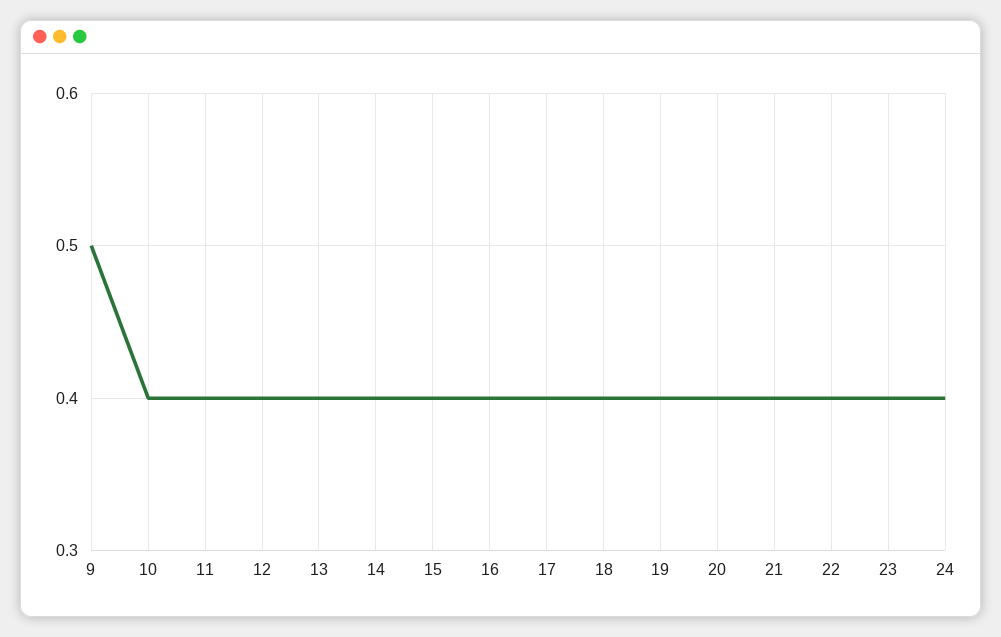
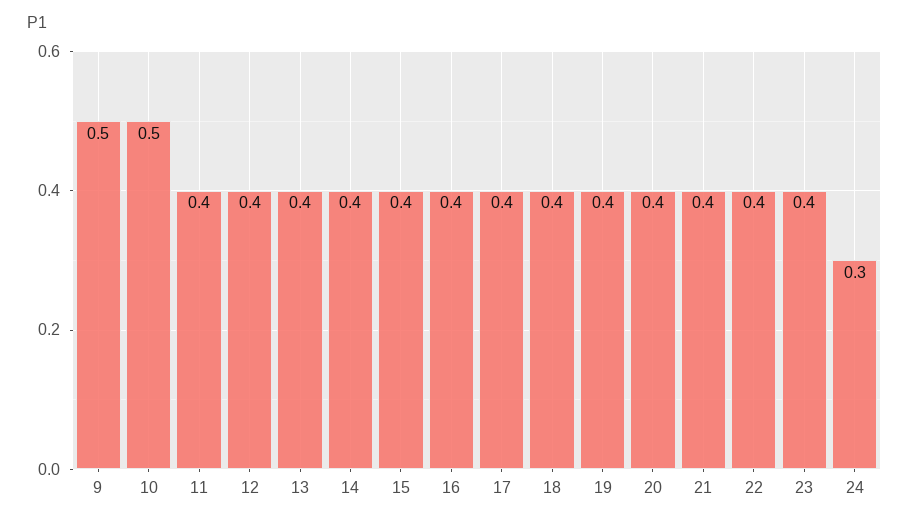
10: 0.4 -> 0.5
24: 0.4 -> 0.3

